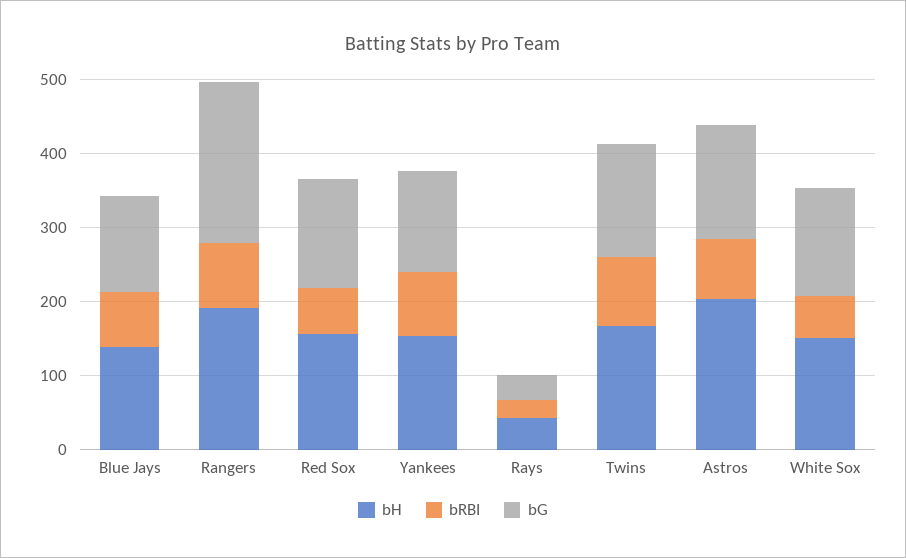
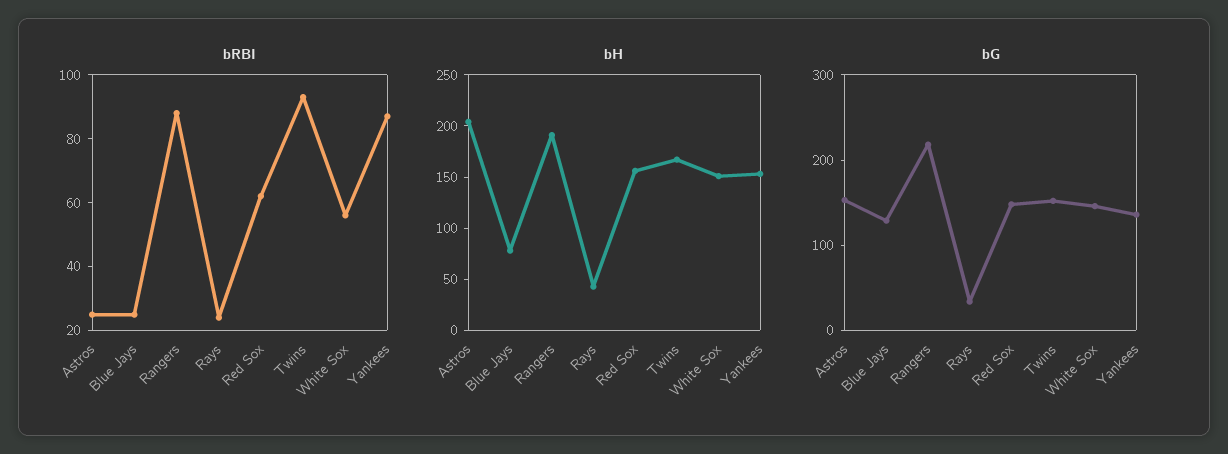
bH, Blue Jays: 140 -> 80
bRBI, Blue Jays: 80 -> 25
bRBI, Astros: 80 -> 25

